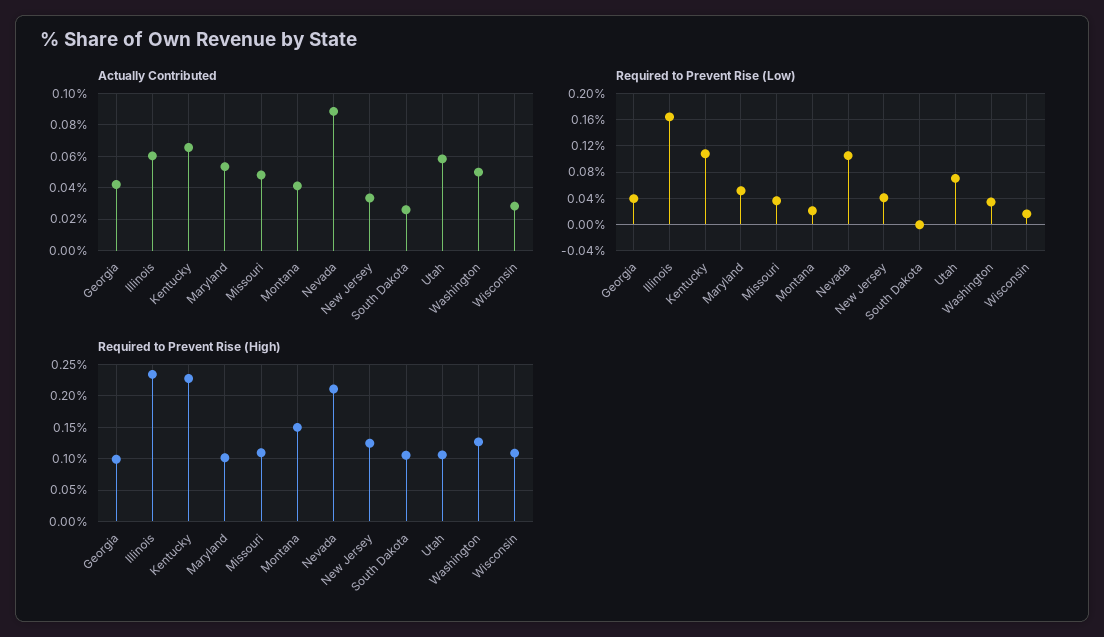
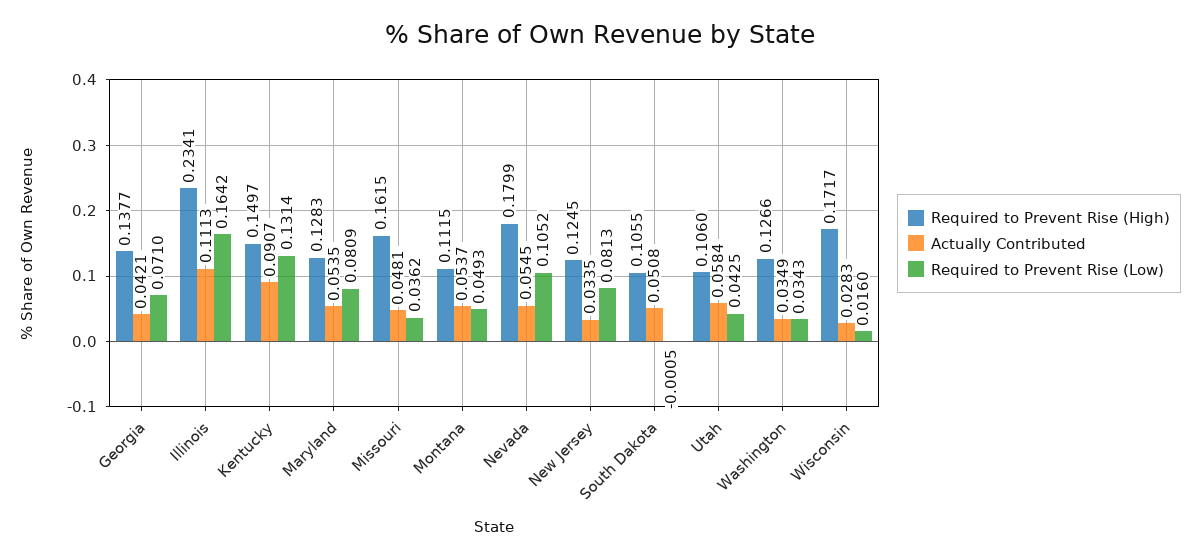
Actually Contributed, Illinois: 0.06 -> 0.1113
Actually Contributed, Kentucky: 0.065 -> 0.0907
Actually Contributed, Montana: 0.04 -> 0.0537
Actually Contributed, Nevada: 0.09 -> 0.0545
Actually Contributed, South Dakota: 0.025 -> 0.0508
Actually Contributed, Washington: 0.05 -> 0.0349
Required to Prevent Rise (Low), Georgia: 0.04 -> 0.071
Required to Prevent Rise (Low), Kentucky: 0.11 -> 0.1314
Required to Prevent Rise (Low), Maryland: 0.05 -> 0.0809
Required to Prevent Rise (Low), Montana: 0.02 -> 0.0493
Required to Prevent Rise (Low), New Jersey: 0.04 -> 0.0813
Required to Prevent Rise (Low), Utah: 0.07 -> 0.0425
Required to Prevent Rise (High), Georgia: 0.1 -> 0.1377
Required to Prevent Rise (High), Kentucky: 0.23 -> 0.1497
Required to Prevent Rise (High), Maryland: 0.1 -> 0.1283
Required to Prevent Rise (High), Missouri: 0.11 -> 0.1615
Required to Prevent Rise (High), Montana: 0.15 -> 0.1115
Required to Prevent Rise (High), Nevada: 0.21 -> 0.1799
Required to Prevent Rise (High), Wisconsin: 0.11 -> 0.1717

